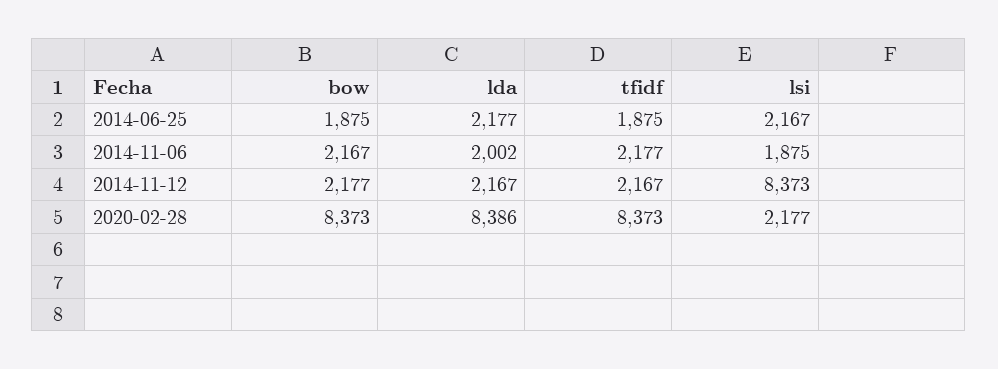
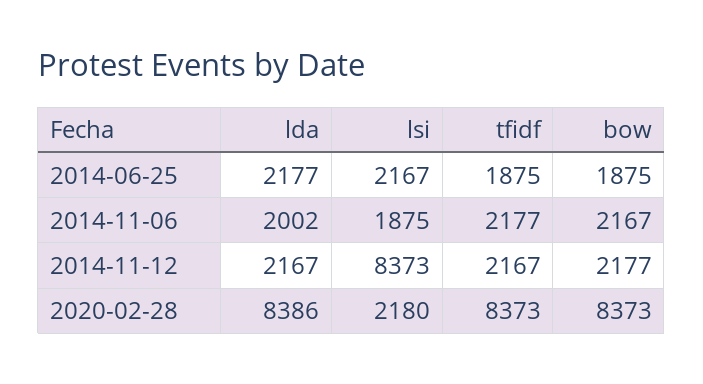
lsi, 2020-02-28: 2177 -> 2180

